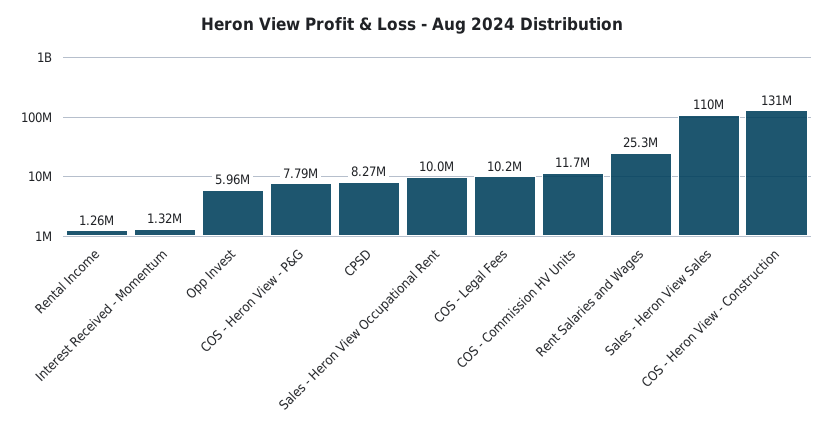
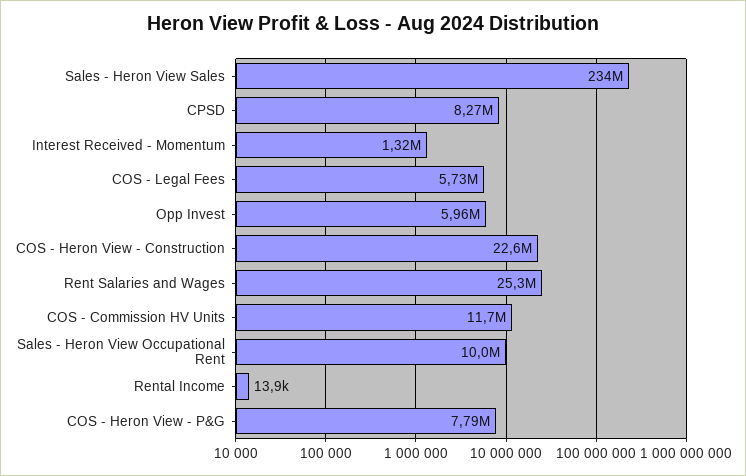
Rental Income: 1260000 -> 13900
COS - Legal Fees: 10200000 -> 5730000
Sales - Heron View Sales: 110000000 -> 234000000
COS - Heron View - Construction: 131000000 -> 22600000

